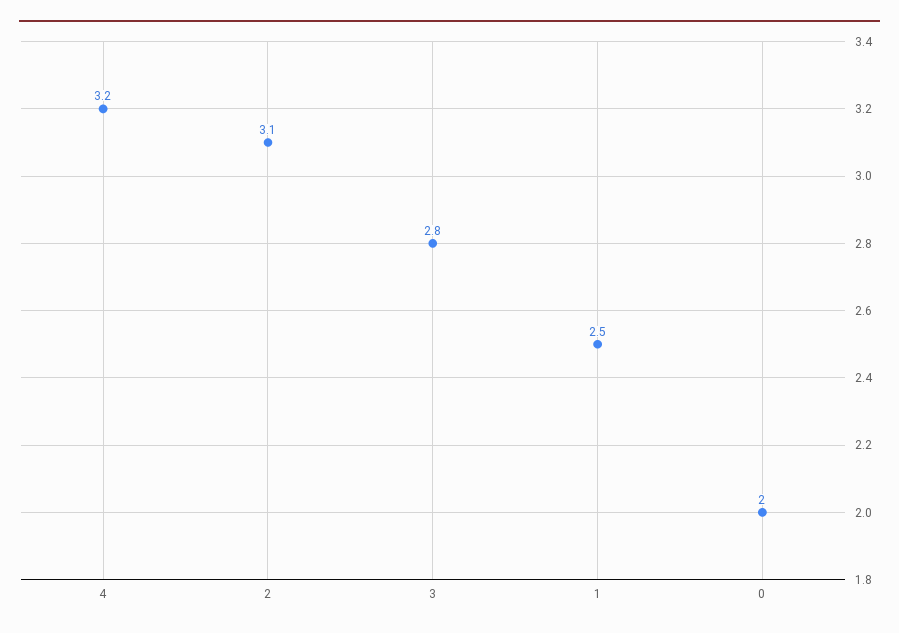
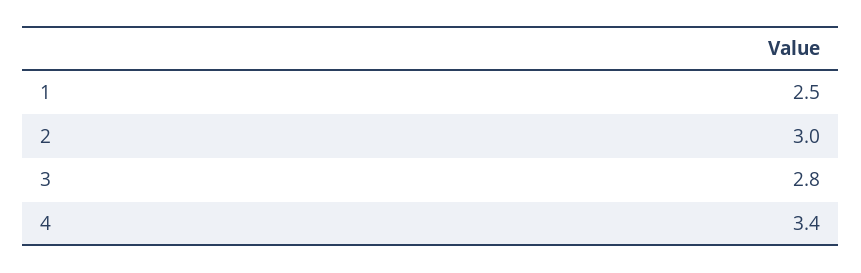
4: 3.2 -> 3.4
2: 3.1 -> 3
0: 2 -> none

